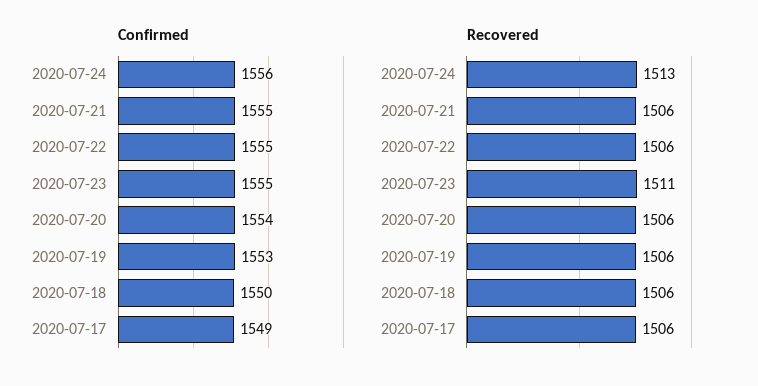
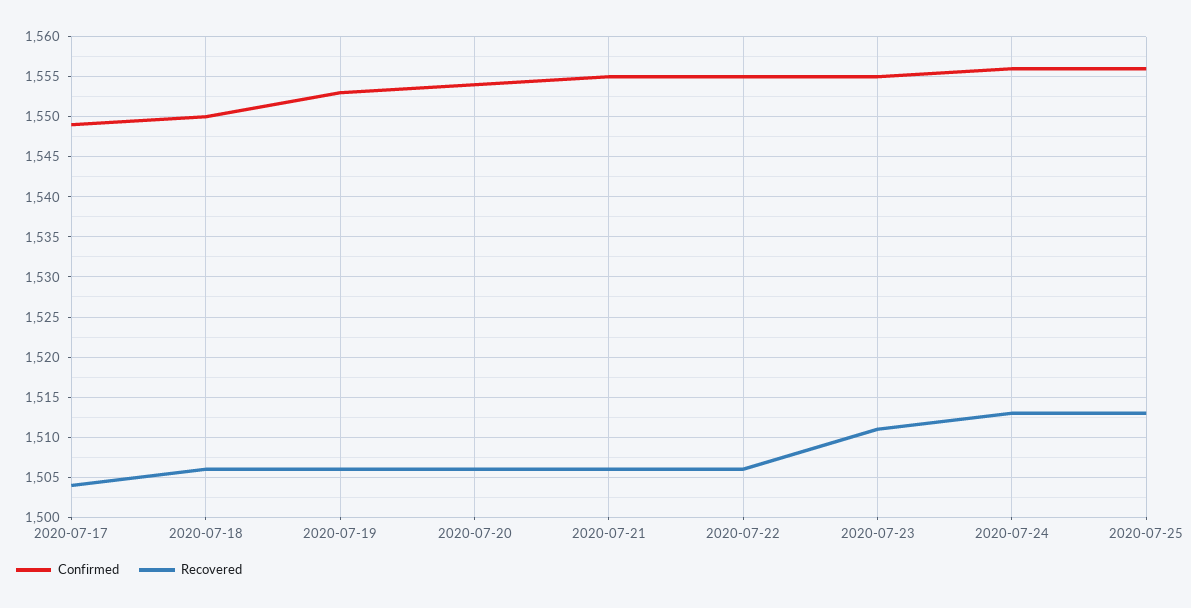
Recovered, 2020-07-17: 1506 -> 1504
Confirmed, 2020-07-25: none -> 1556
Recovered, 2020-07-25: none -> 1513

